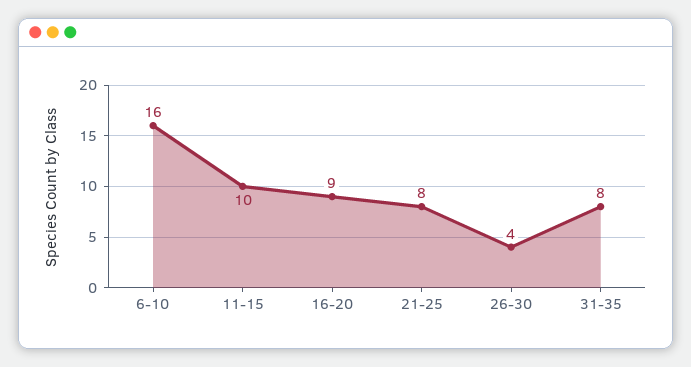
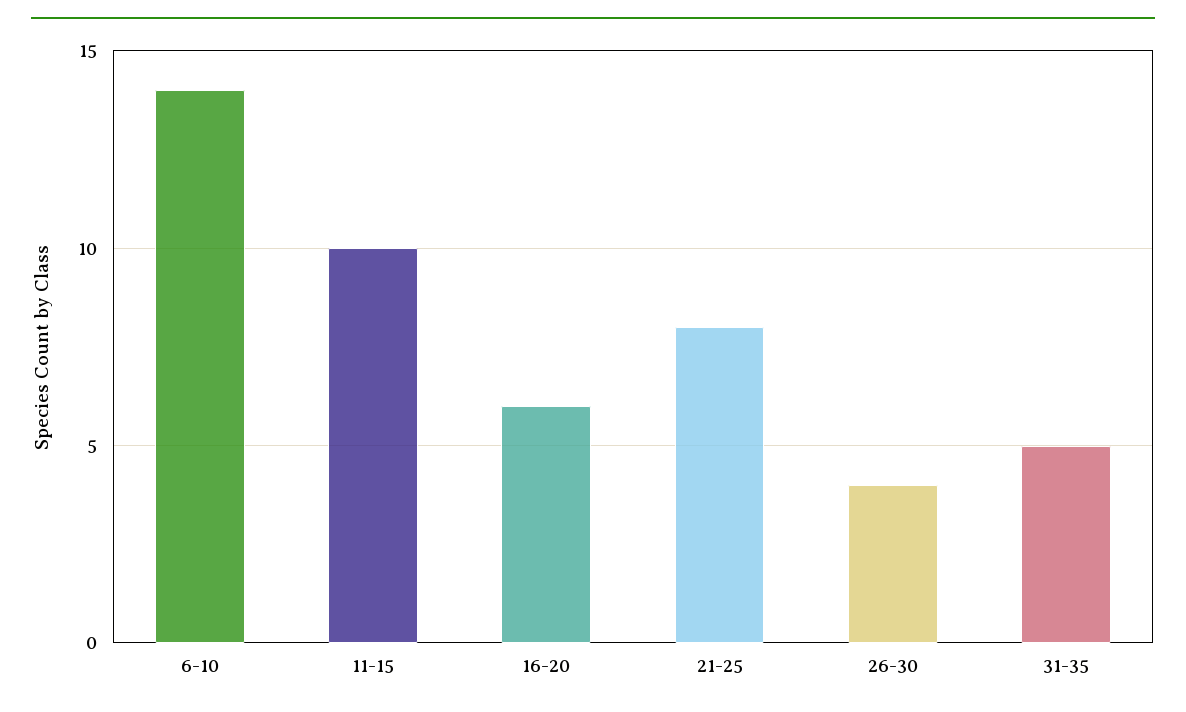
6-10: 16 -> 14
16-20: 9 -> 6
31-35: 8 -> 5

